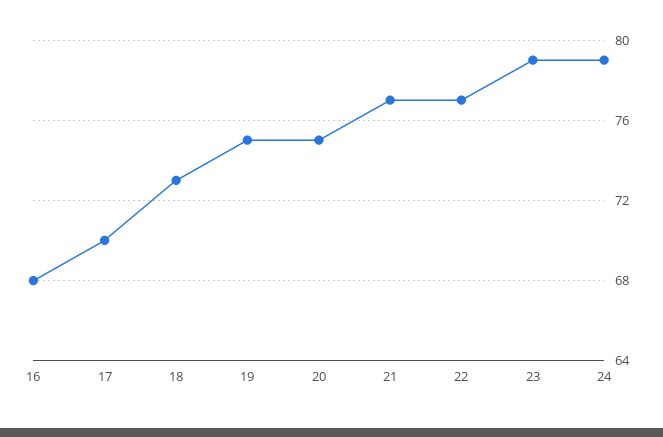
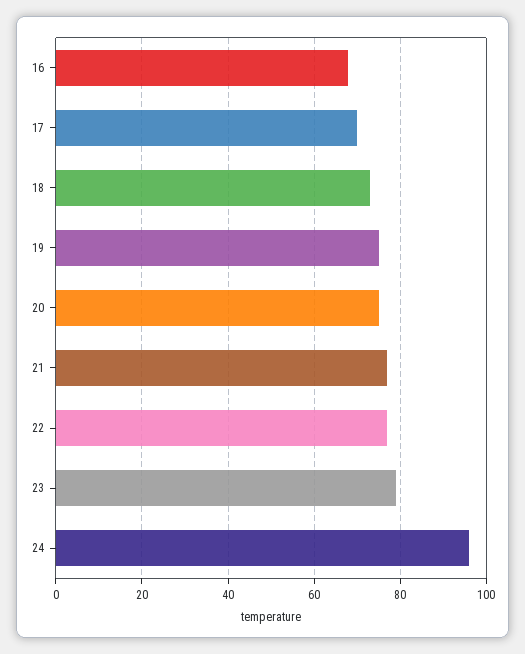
24: 79 -> 95

